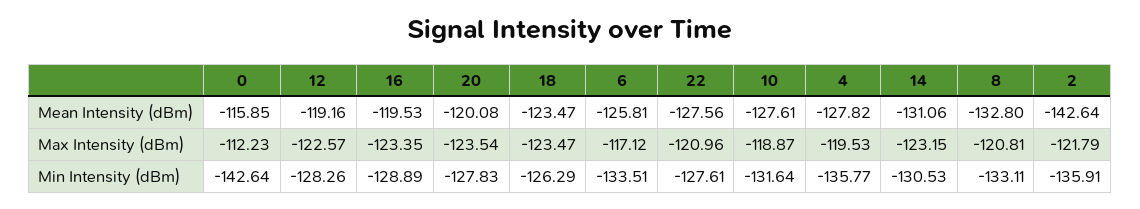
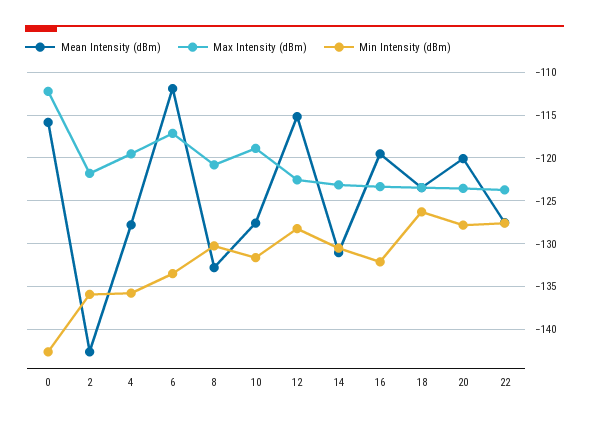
Mean Intensity (dBm), 12: -119.16 -> -115
Mean Intensity (dBm), 6: -125.81 -> -112
Max Intensity (dBm), 22: -120.96 -> -124
Min Intensity (dBm), 16: -128.89 -> -132
Min Intensity (dBm), 8: -133.11 -> -130

